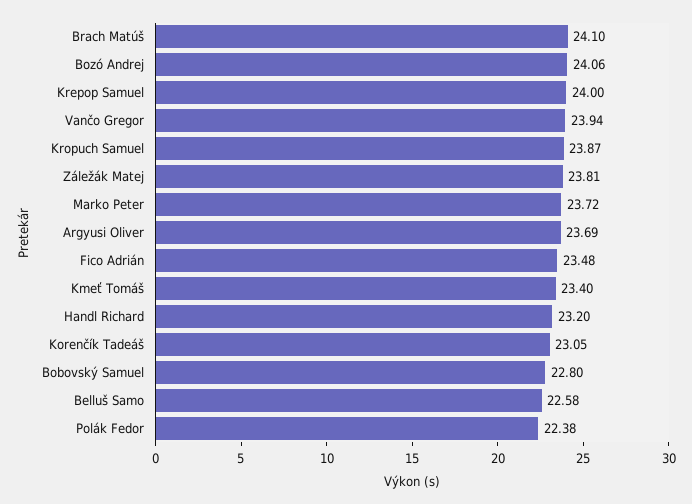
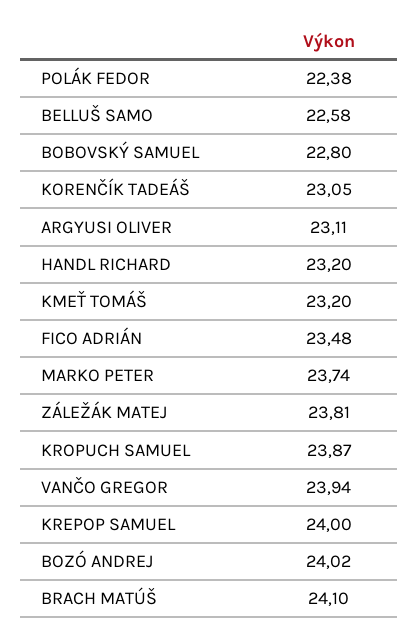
Bozó Andrej: 24.06 -> 24.02
Marko Peter: 23.72 -> 23.74
Argyusi Oliver: 23.69 -> 23.11
Kmeť Tomáš: 23.4 -> 23.2

